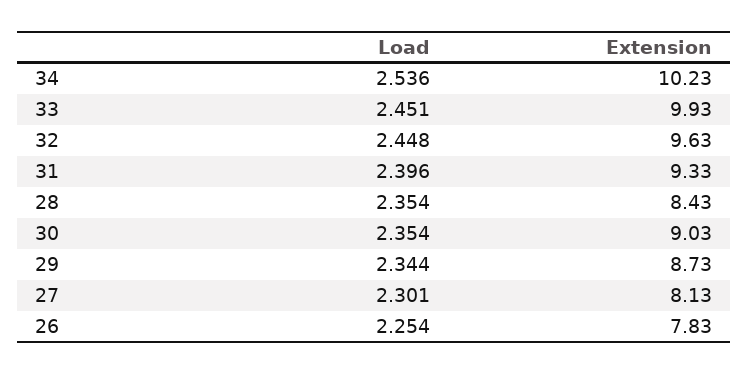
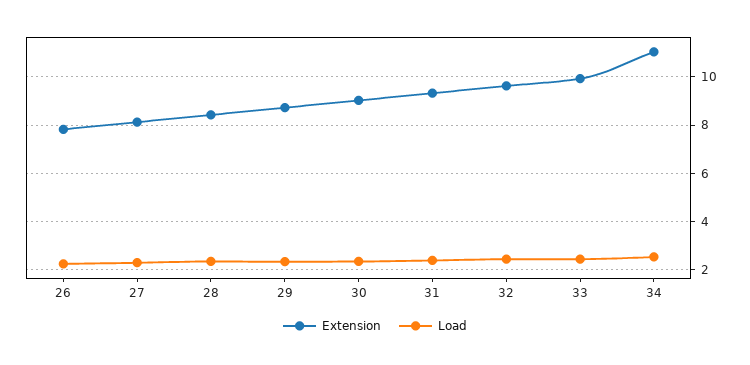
Extension, 34: 10.23 -> 11

